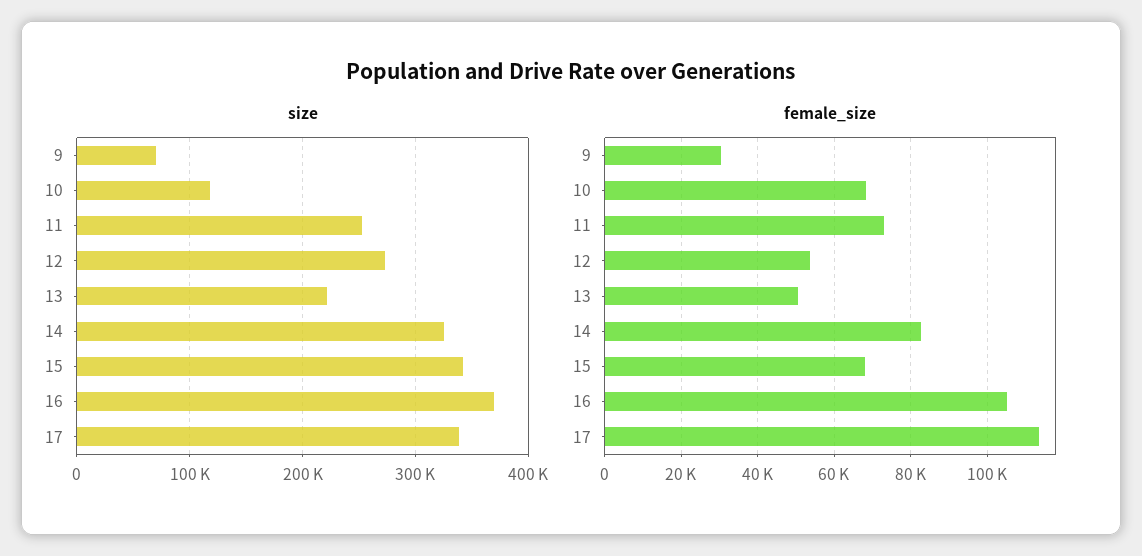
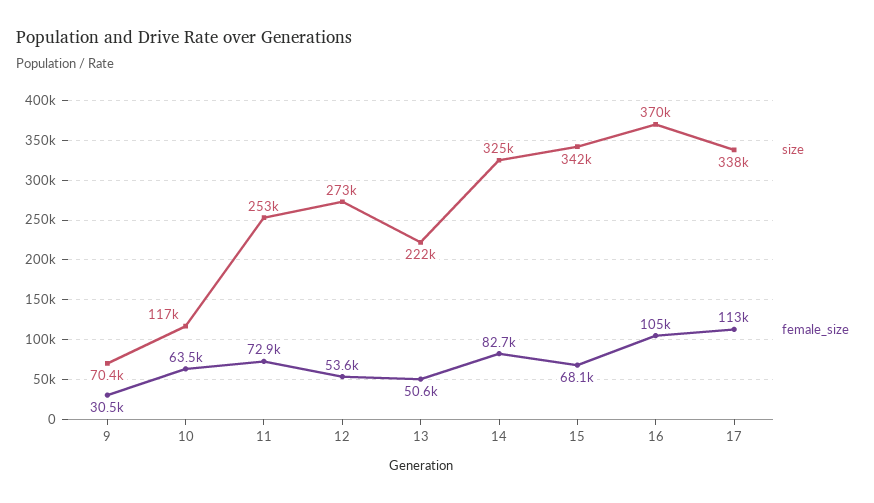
female_size, 10: 68000 -> 63500

